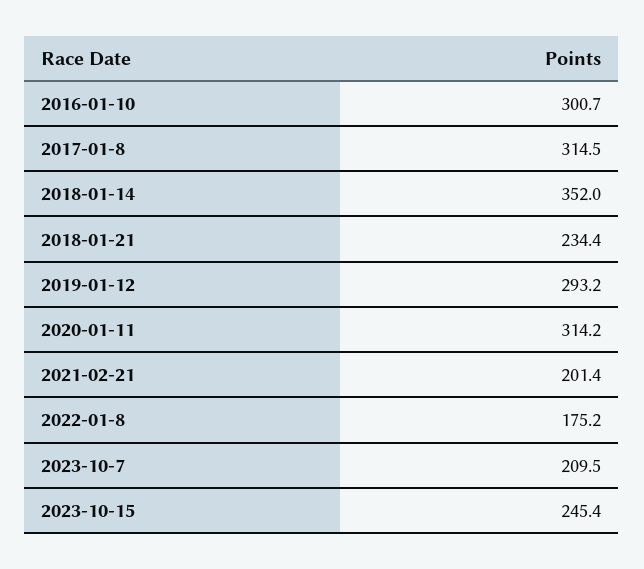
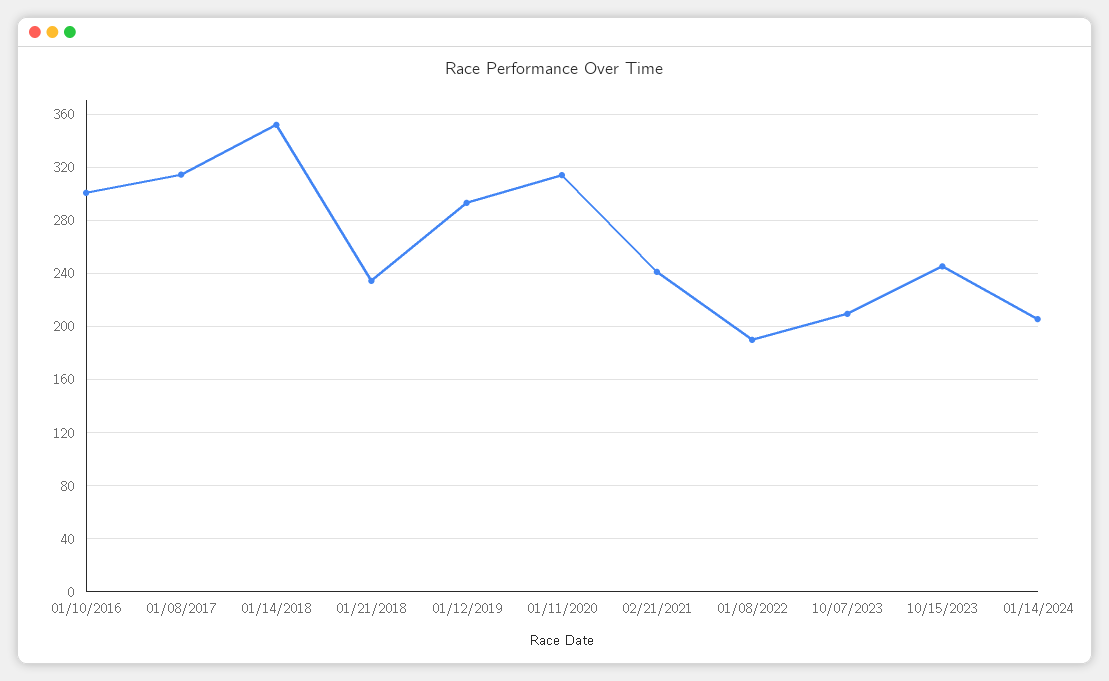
2021-02-21: 201.4 -> 240
2022-01-8: 175.2 -> 190
01/14/2024: none -> 205

